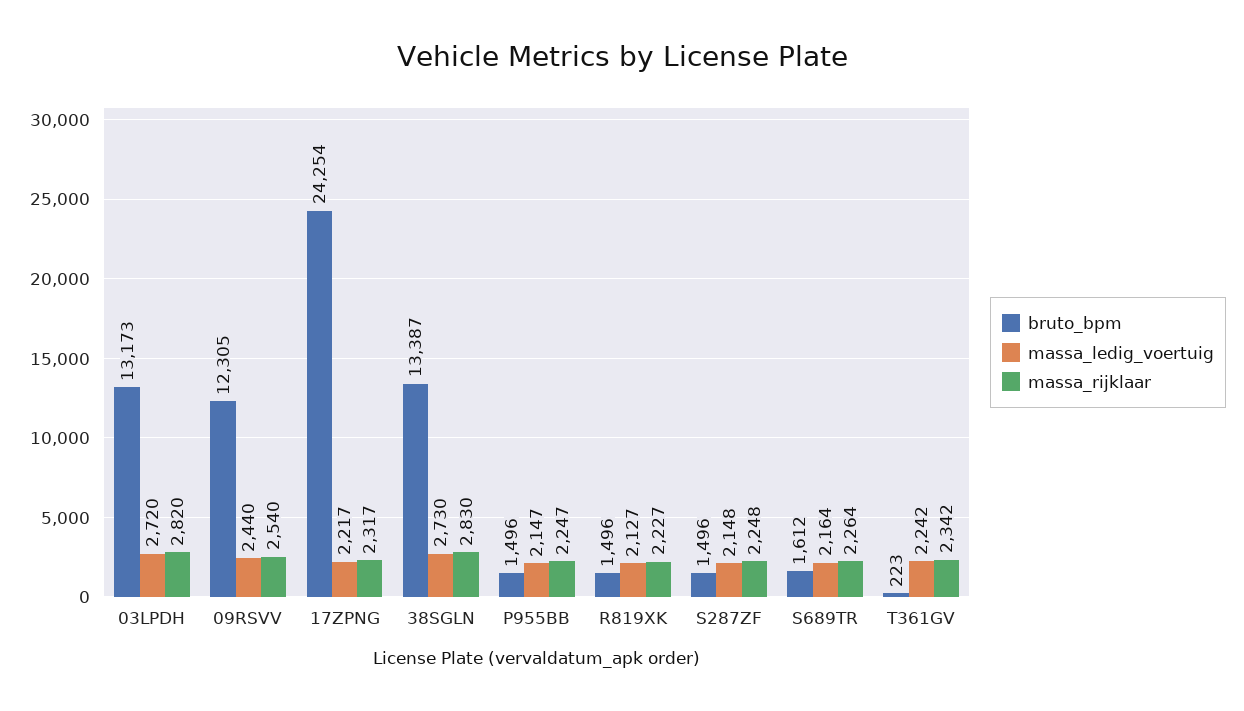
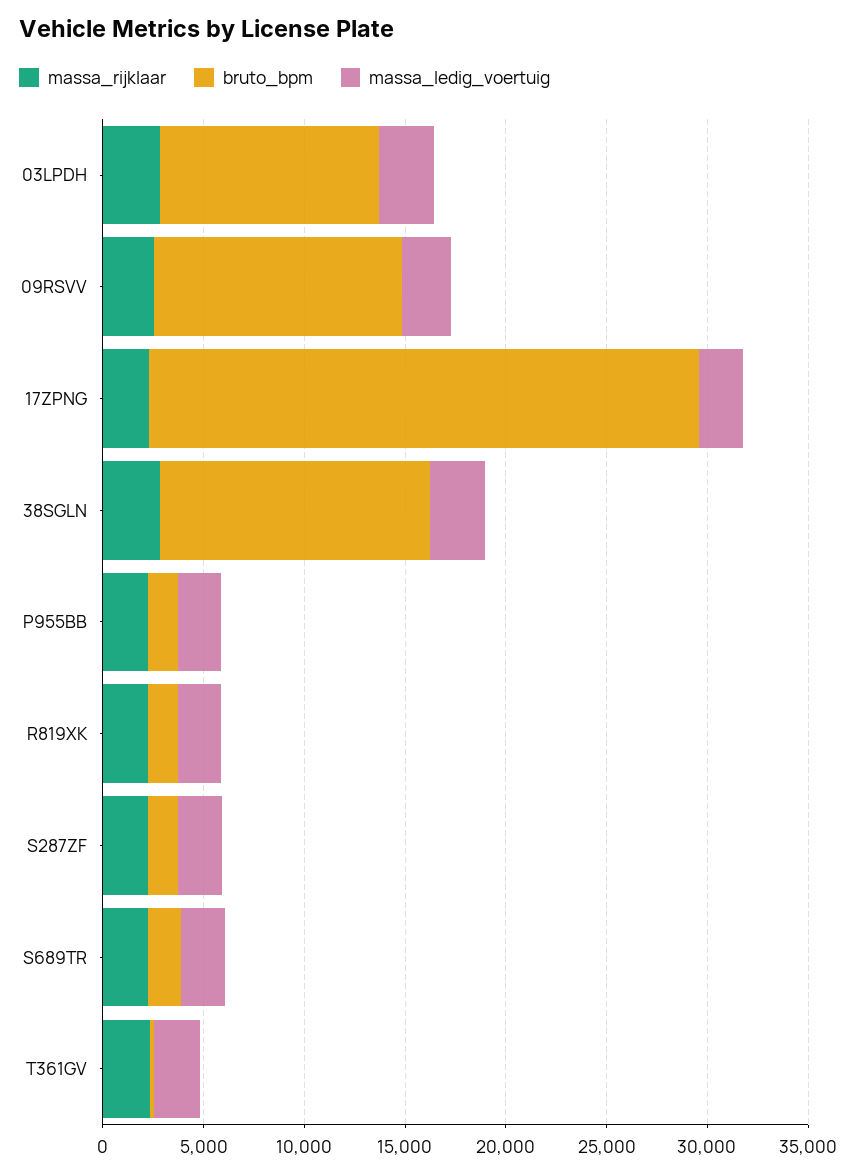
bruto_bpm, 03LPDH: 13173 -> 11000
bruto_bpm, 17ZPNG: 24254 -> 27000

